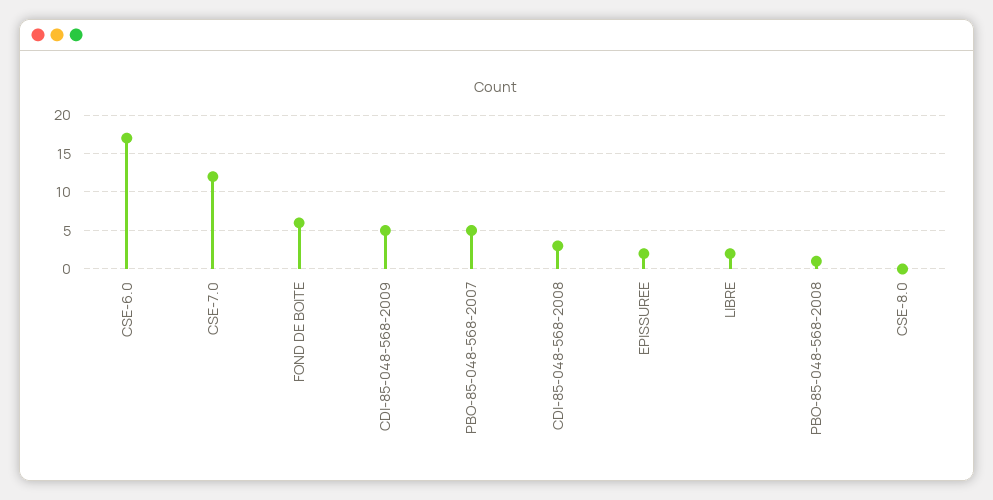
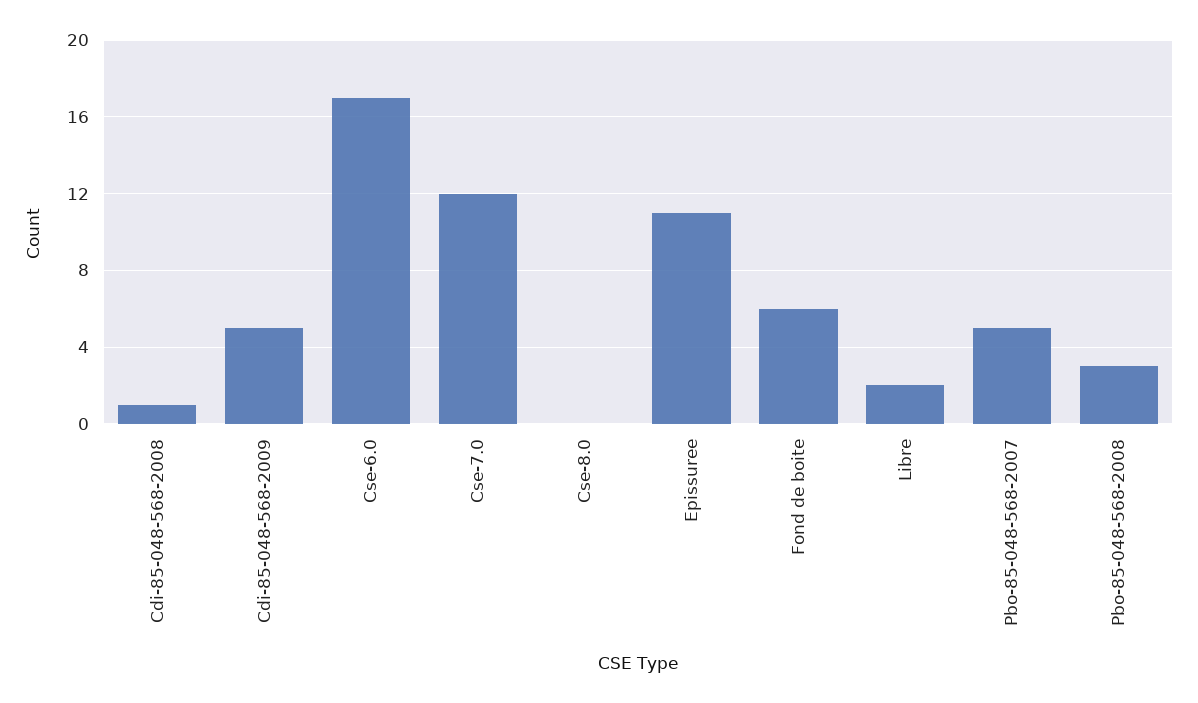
CDI-85-048-568-2008: 3 -> 1
EPISSUREE: 2 -> 11
PBO-85-048-568-2008: 1 -> 3

